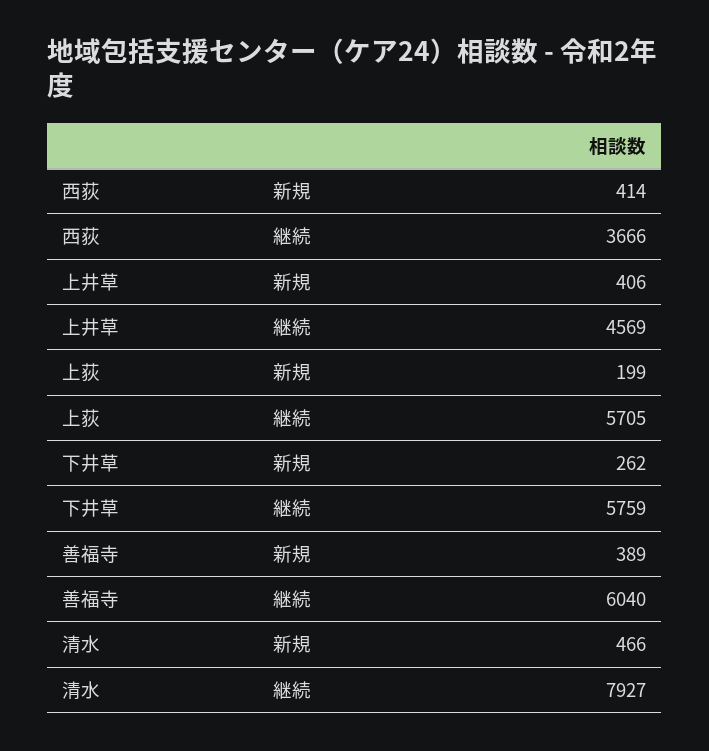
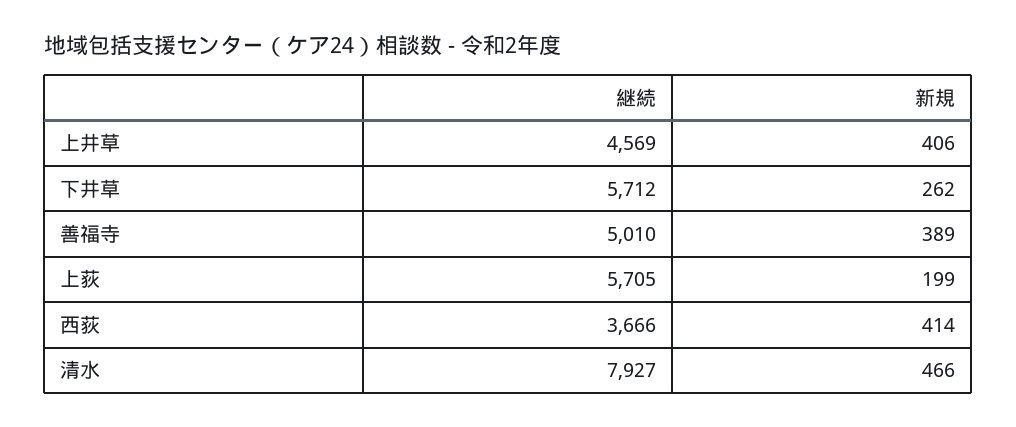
下井草, 継続: 5759 -> 5712
善福寺, 継続: 6040 -> 5010

